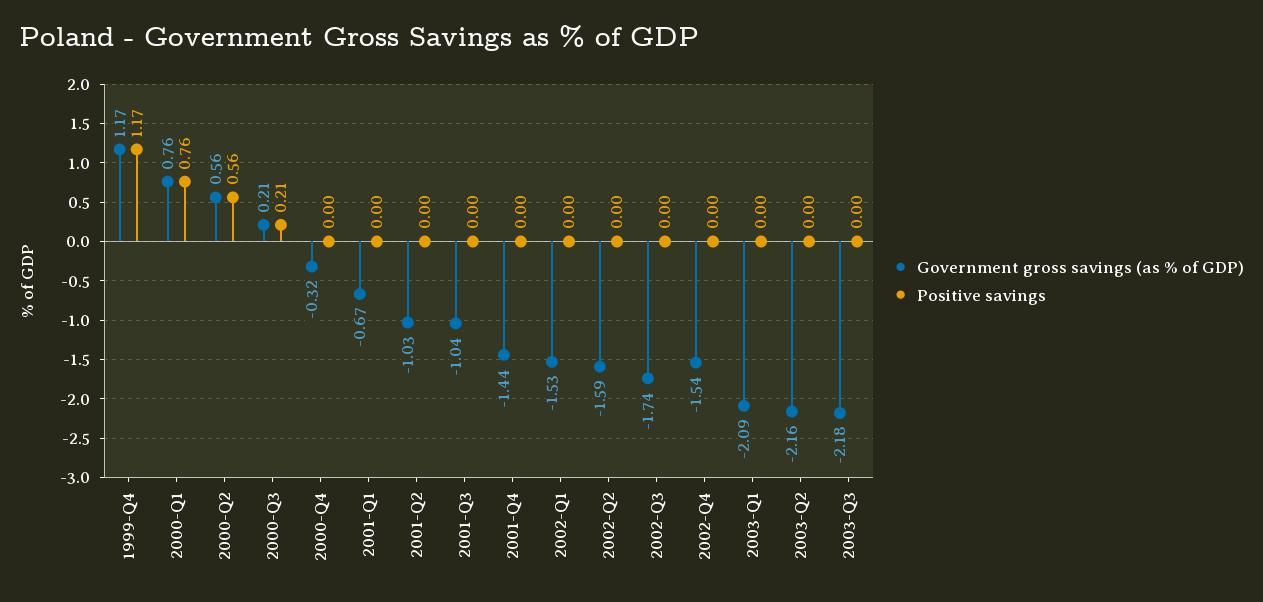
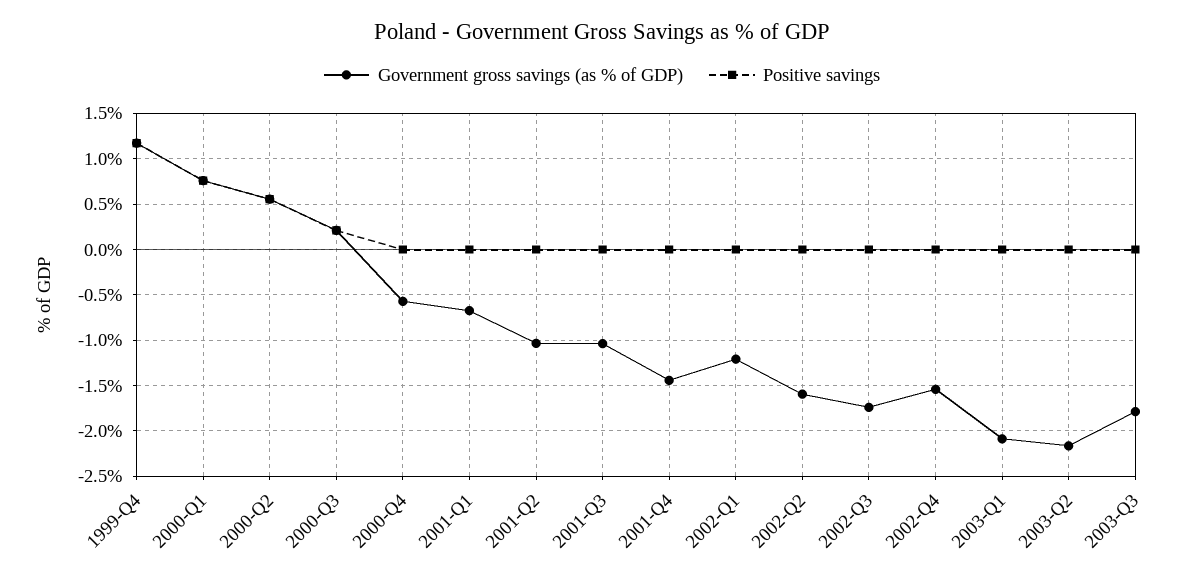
Government gross savings (as % of GDP), 2000-Q4: -0.32 -> -0.6
Government gross savings (as % of GDP), 2002-Q1: -1.53 -> -1.2
Government gross savings (as % of GDP), 2003-Q3: -2.18 -> -1.8

